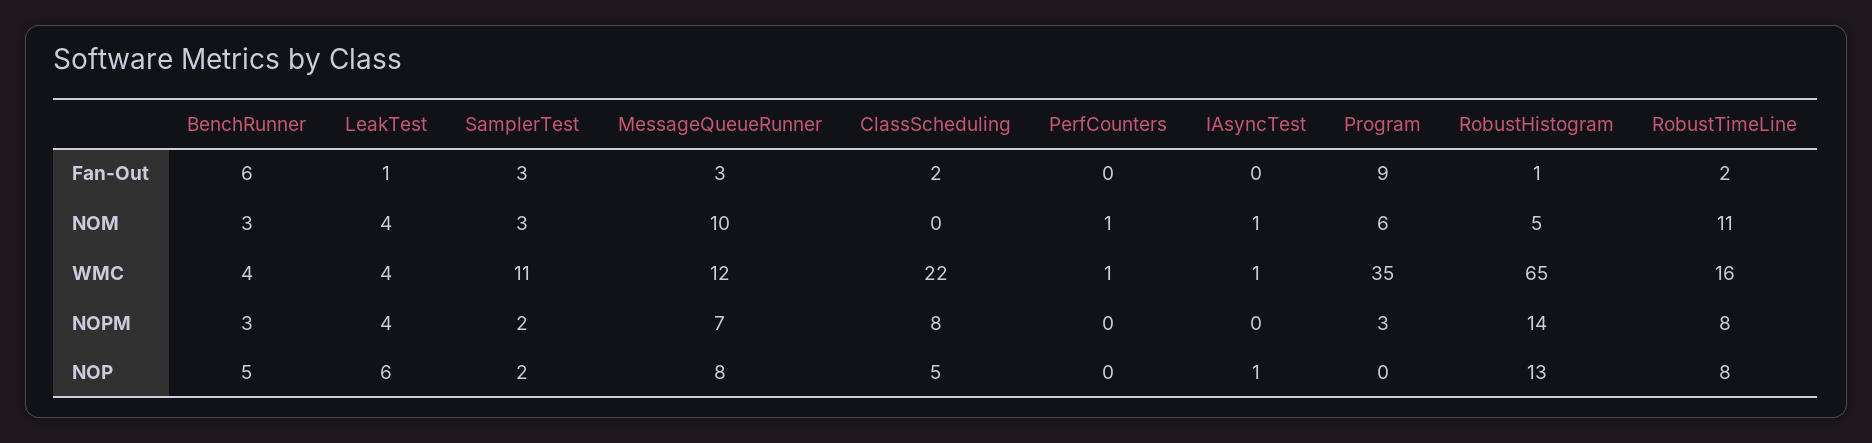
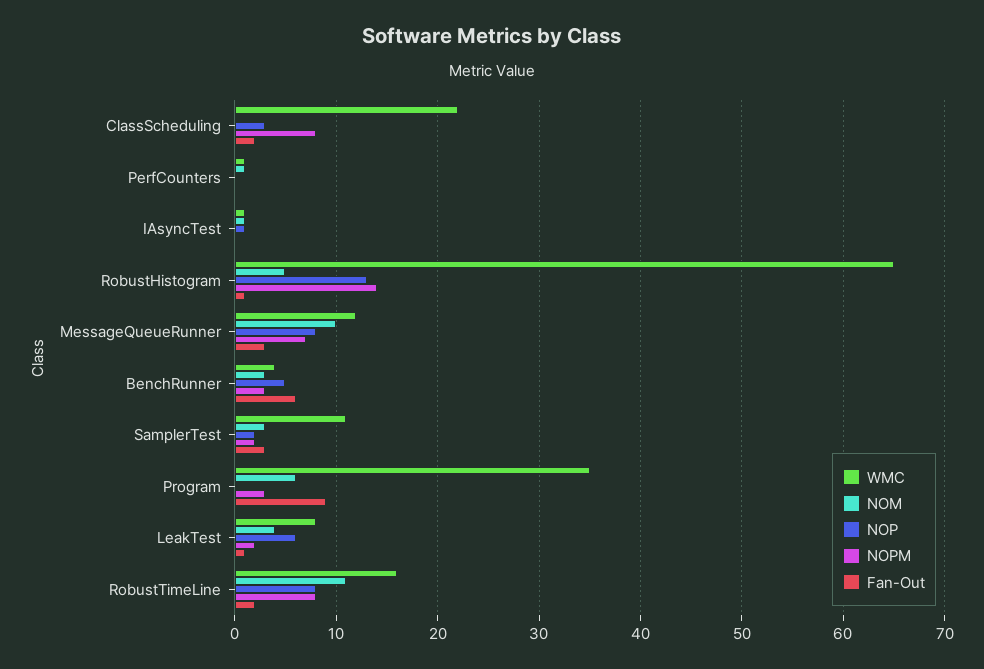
WMC, LeakTest: 4 -> 8
NOPM, LeakTest: 4 -> 2
NOP, ClassScheduling: 5 -> 3

